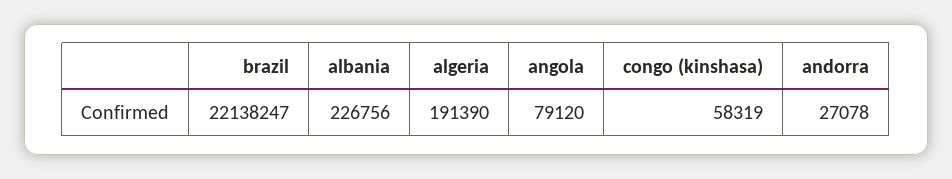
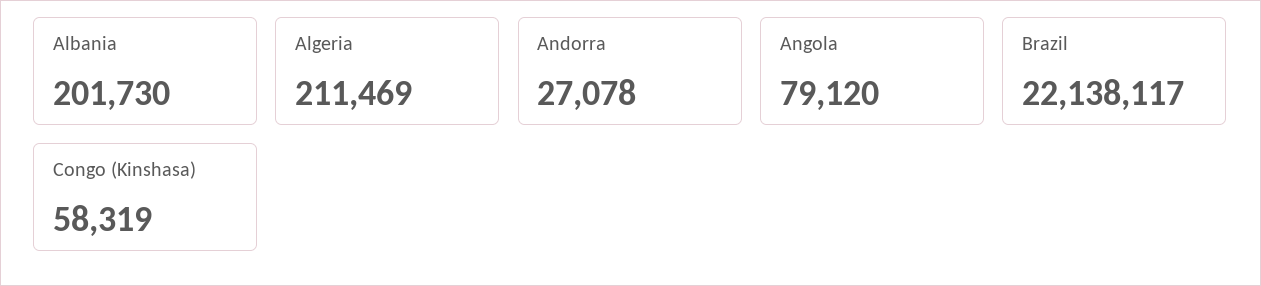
brazil: 22138247 -> 22138117
albania: 226756 -> 201730
algeria: 191390 -> 211469

